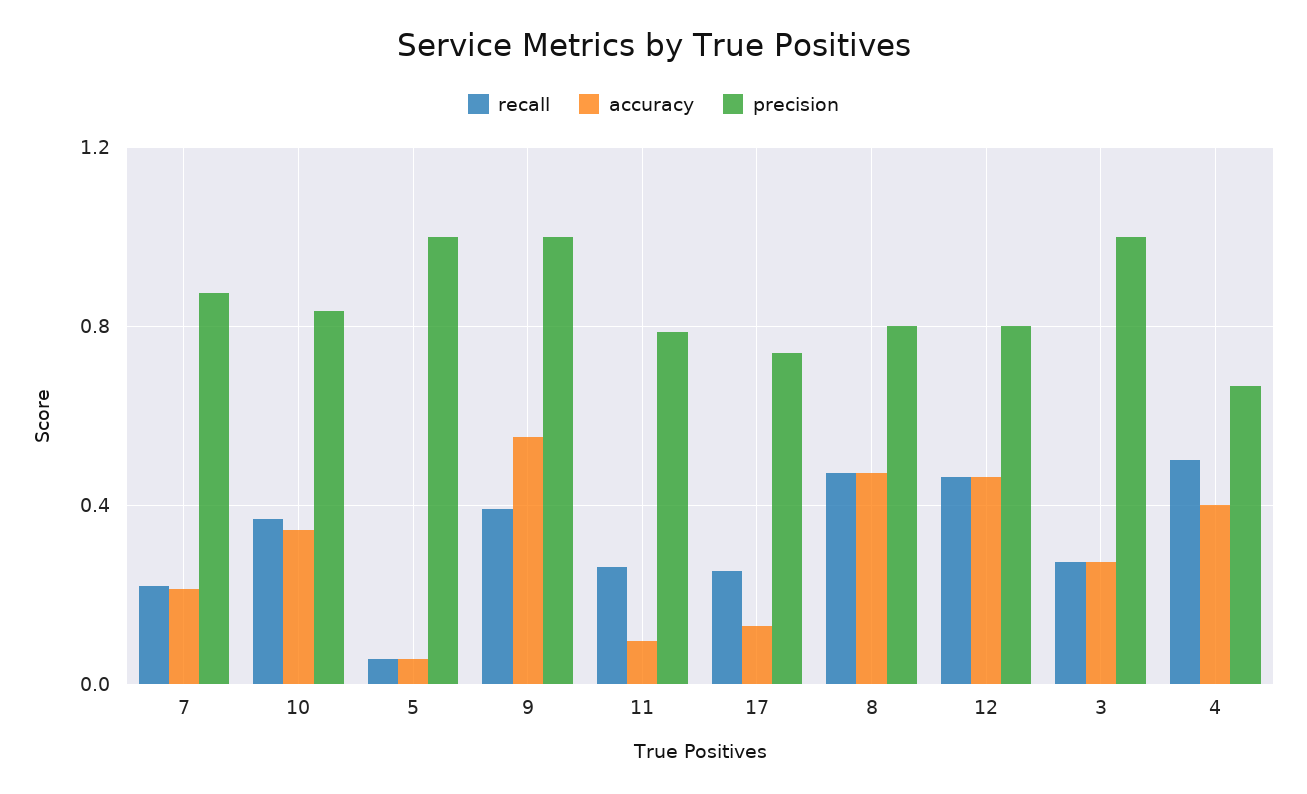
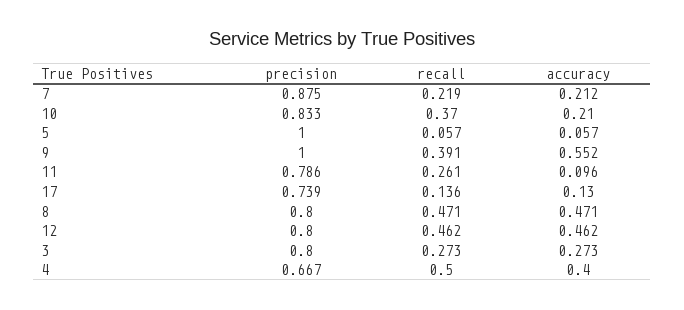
accuracy, 10: 0.35 -> 0.21
recall, 17: 0.25 -> 0.136
precision, 3: 1 -> 0.8

